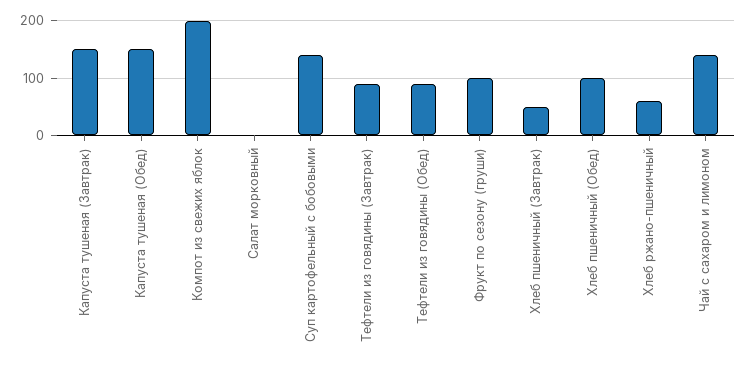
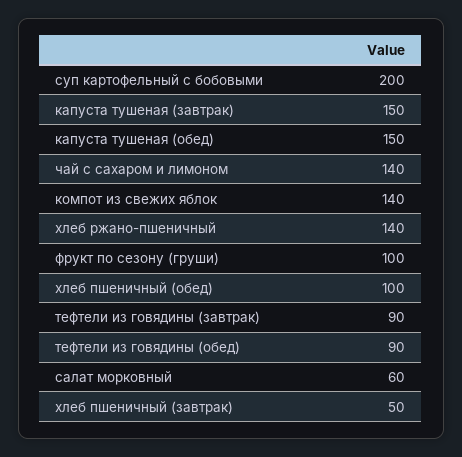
Компот из свежих яблок: 200 -> 140
Салат морковный: 0 -> 60
Суп картофельный с бобовыми: 140 -> 200
Хлеб ржано-пшеничный: 60 -> 140

